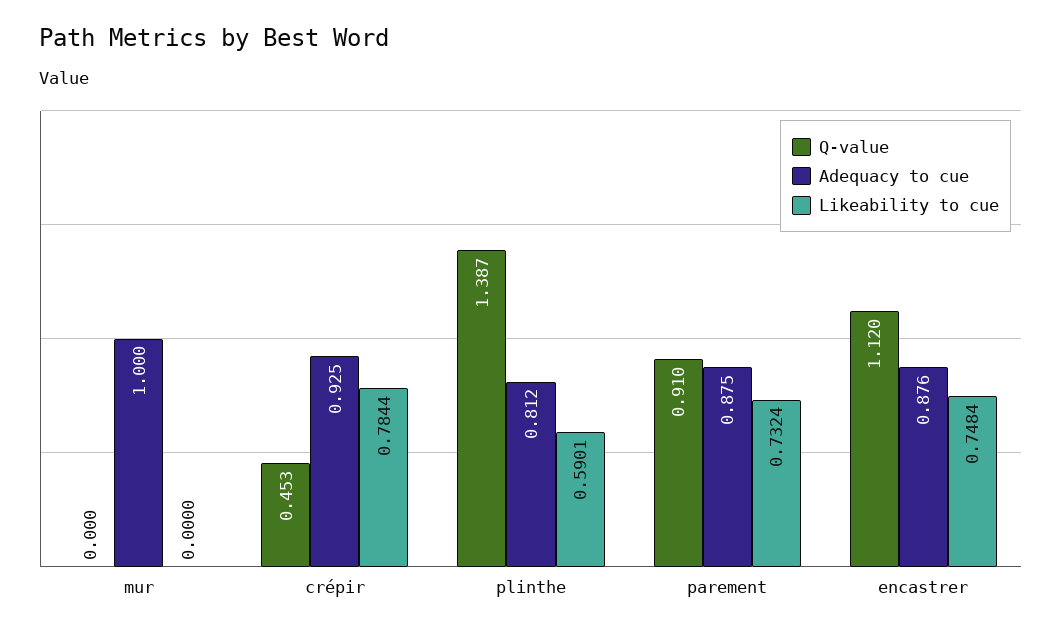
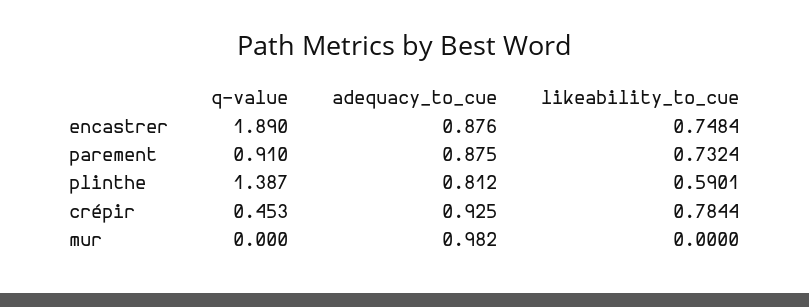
Adequacy to cue, mur: 1 -> 0.982
Q-value, encastrer: 1.12 -> 1.89

